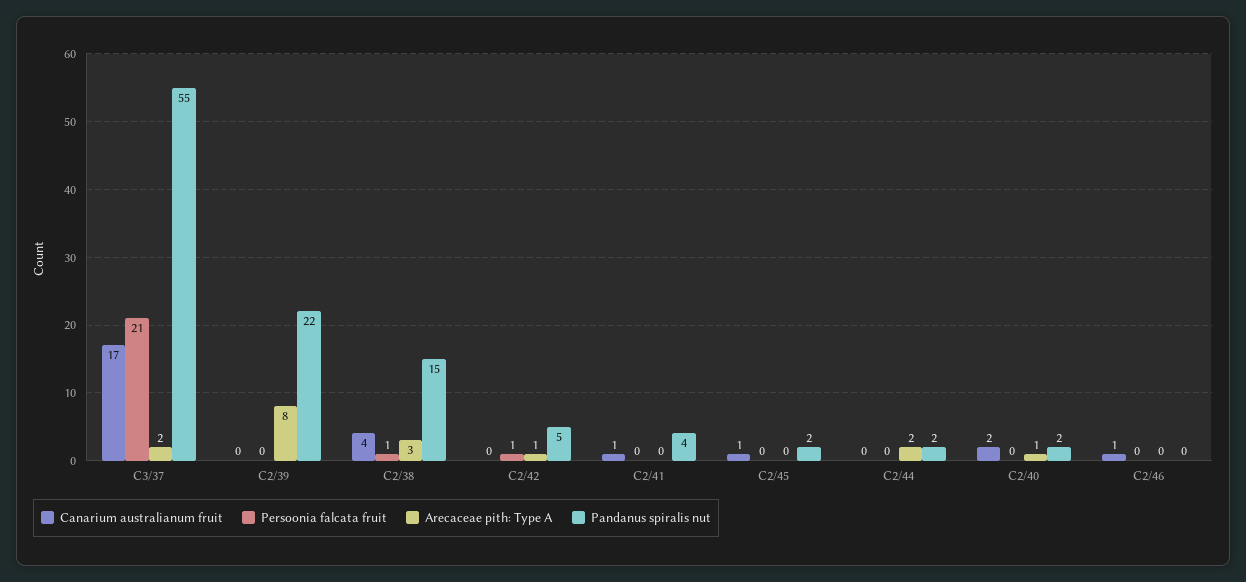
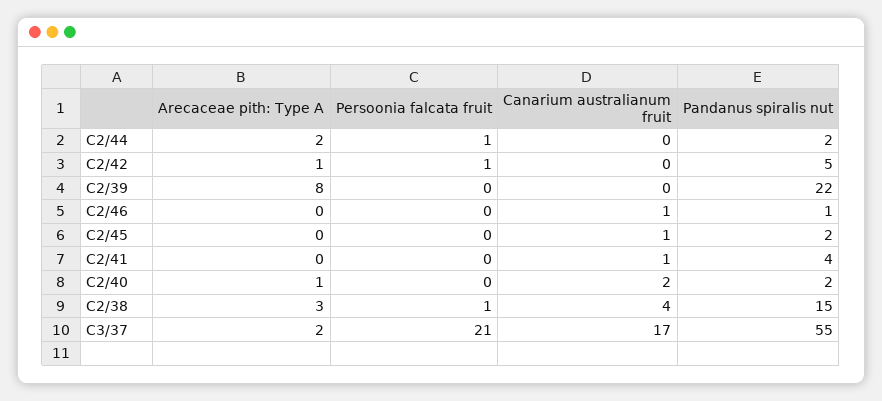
Persoonia falcata fruit, C2/44: 0 -> 1
Pandanus spiralis nut, C2/46: 0 -> 1

